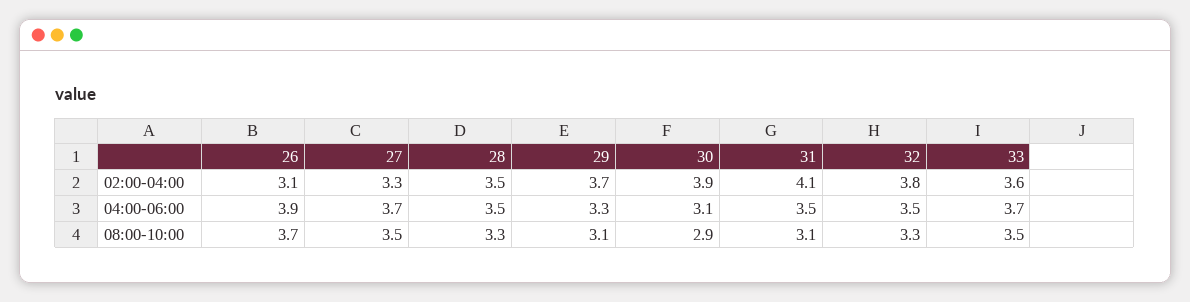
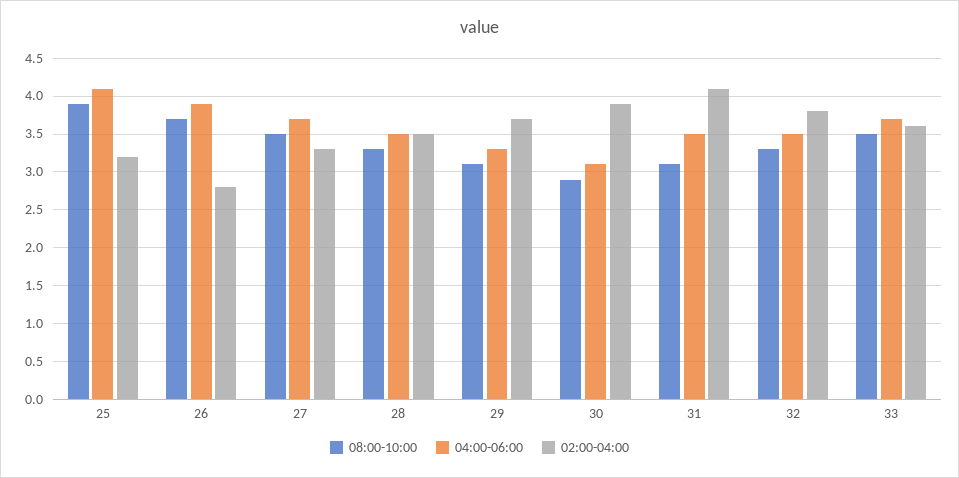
02:00-04:00, 26: 3.1 -> 2.8
08:00-10:00, 25: none -> 3.9
04:00-06:00, 25: none -> 4.1
02:00-04:00, 25: none -> 3.2

